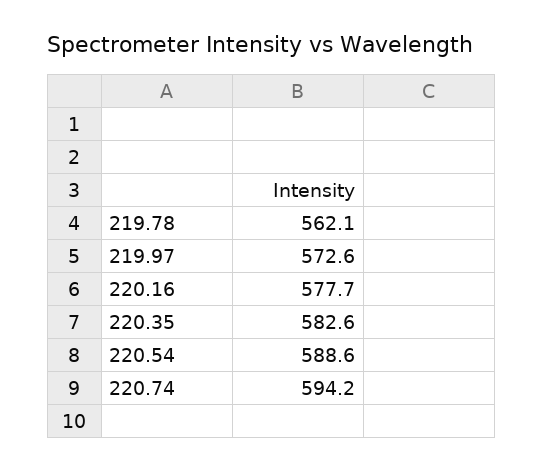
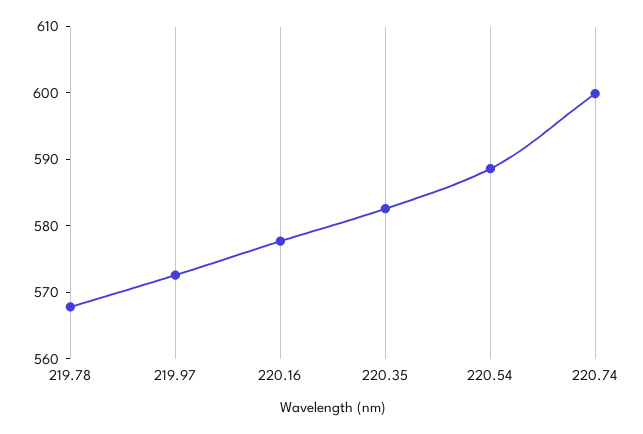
219.78: 562.1 -> 568
220.74: 594.2 -> 600

